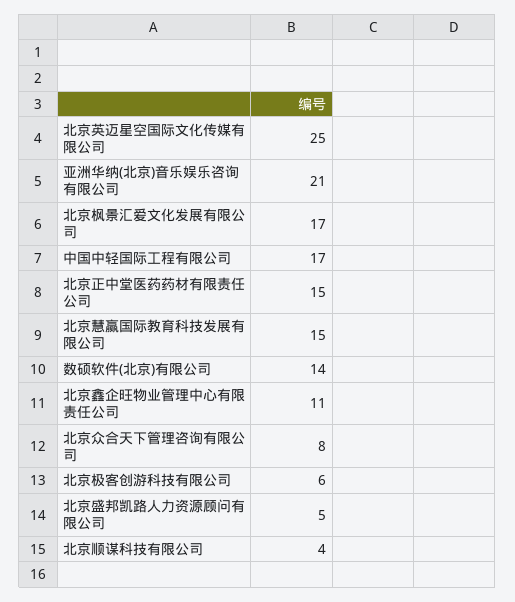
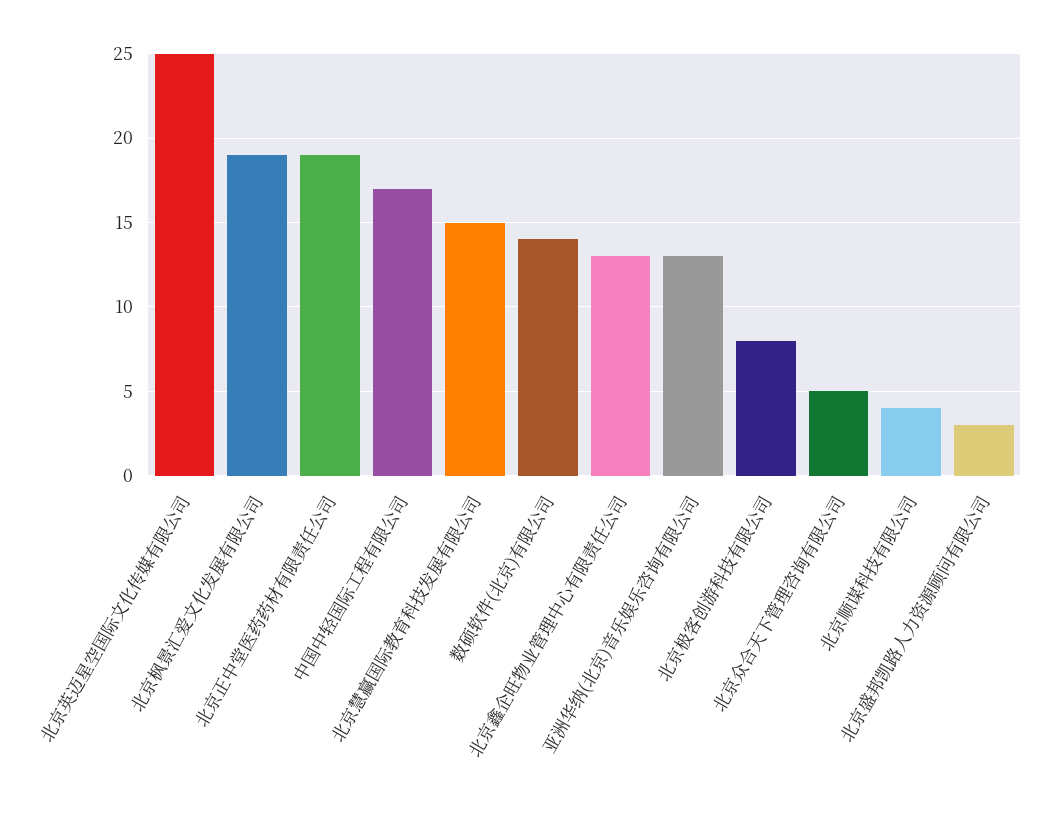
亚洲华纳(北京)音乐娱乐咨询有限公司: 21 -> 13
北京枫景汇爱文化发展有限公司: 17 -> 19
北京正中堂医药药材有限责任公司: 15 -> 19
北京鑫企旺物业管理中心有限责任公司: 11 -> 13
北京众合天下管理咨询有限公司: 8 -> 5
北京极客创游科技有限公司: 6 -> 8
北京盛邦凯路人力资源顾问有限公司: 5 -> 3

